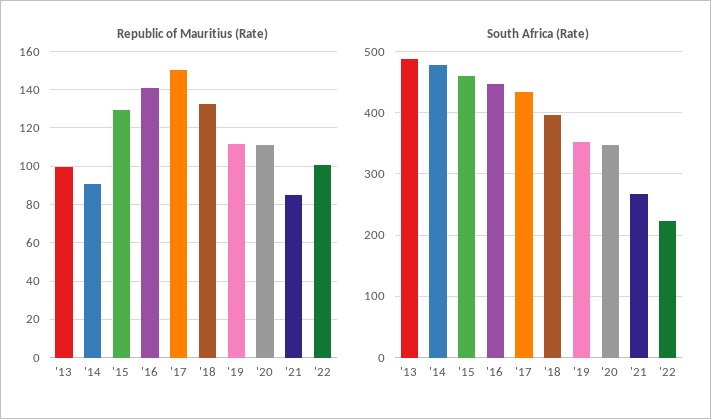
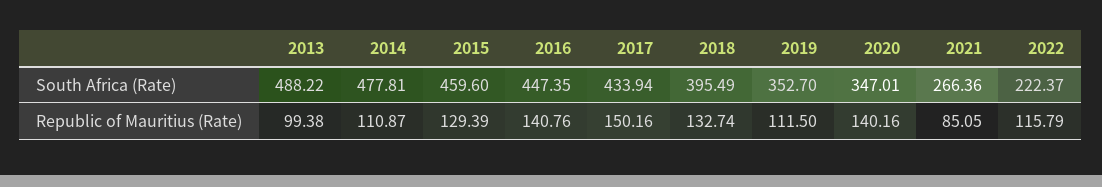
Republic of Mauritius (Rate), '14: 90 -> 110.87
Republic of Mauritius (Rate), '20: 110 -> 140.16
Republic of Mauritius (Rate), '22: 100 -> 115.79

